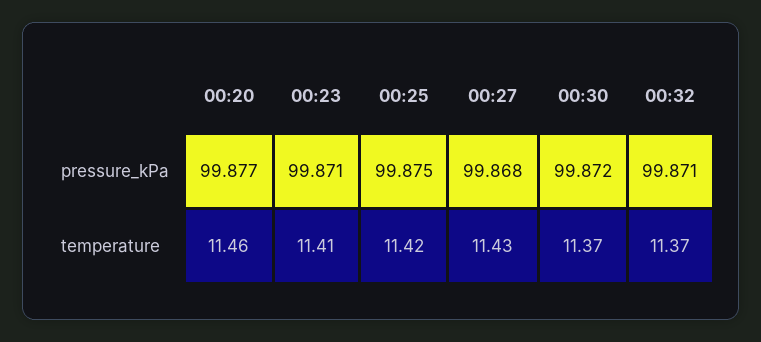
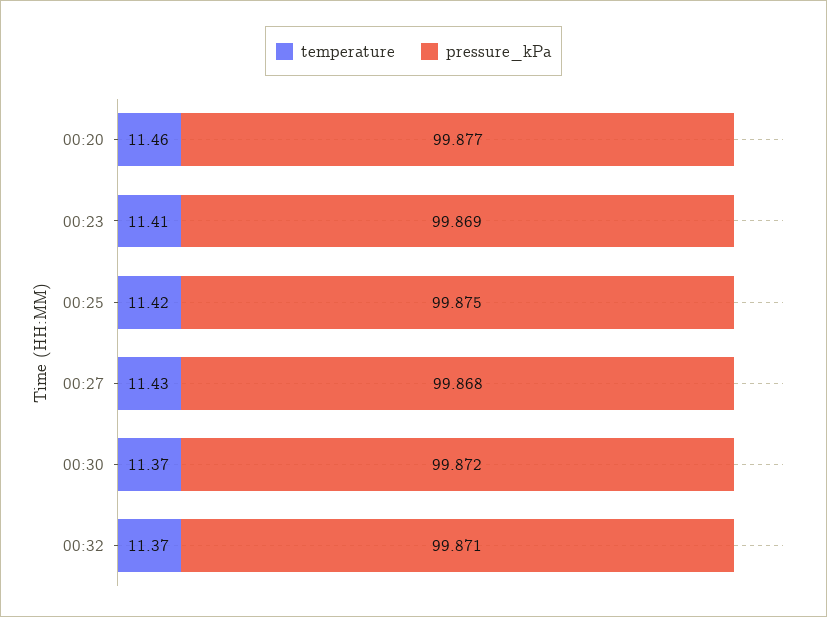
pressure_kPa, 00:23: 99.871 -> 99.869

